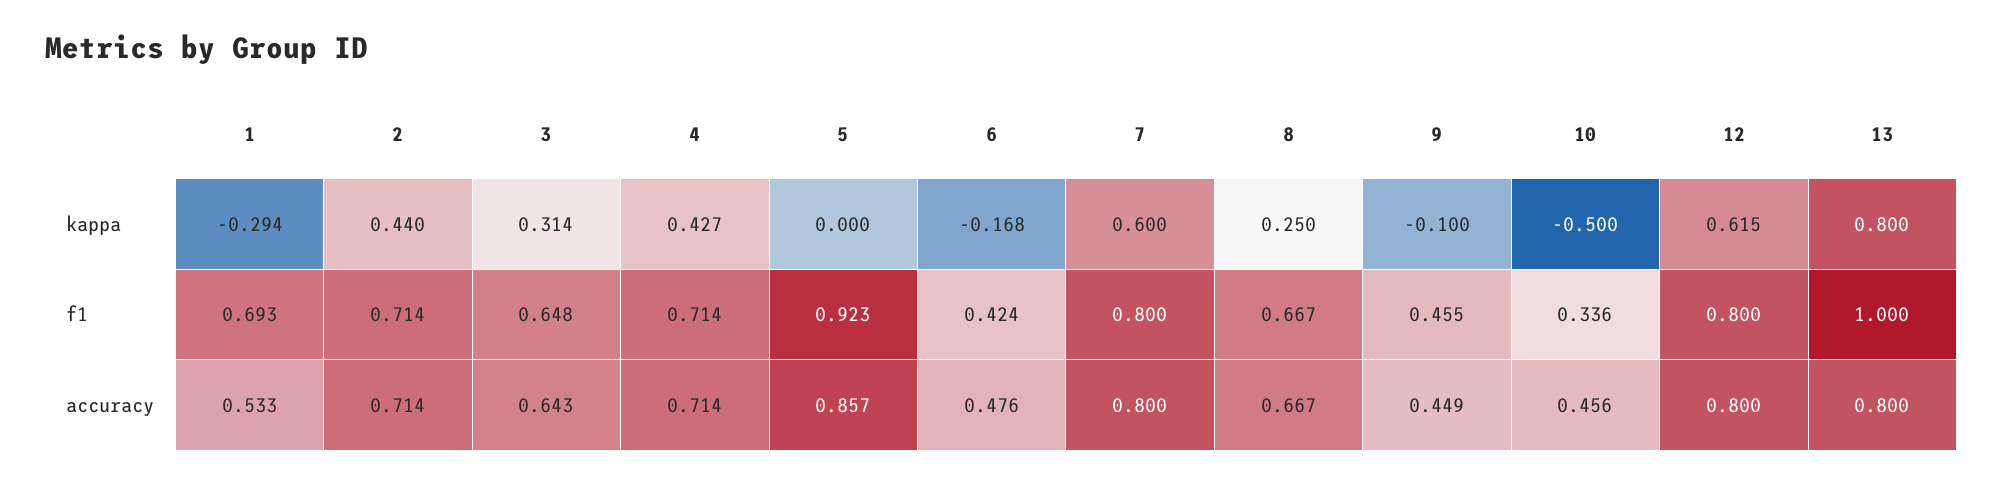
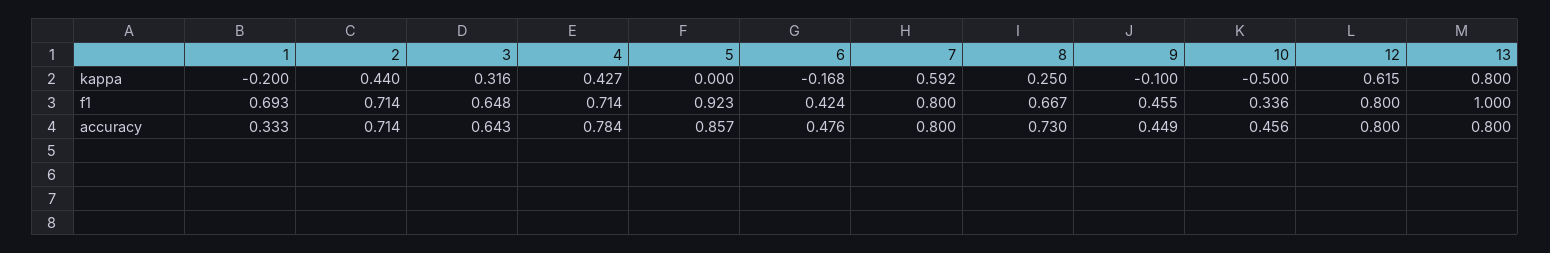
1, kappa: -0.294 -> -0.2
3, kappa: 0.314 -> 0.316
7, kappa: 0.6 -> 0.592
1, accuracy: 0.533 -> 0.333
4, accuracy: 0.714 -> 0.784
8, accuracy: 0.667 -> 0.73

